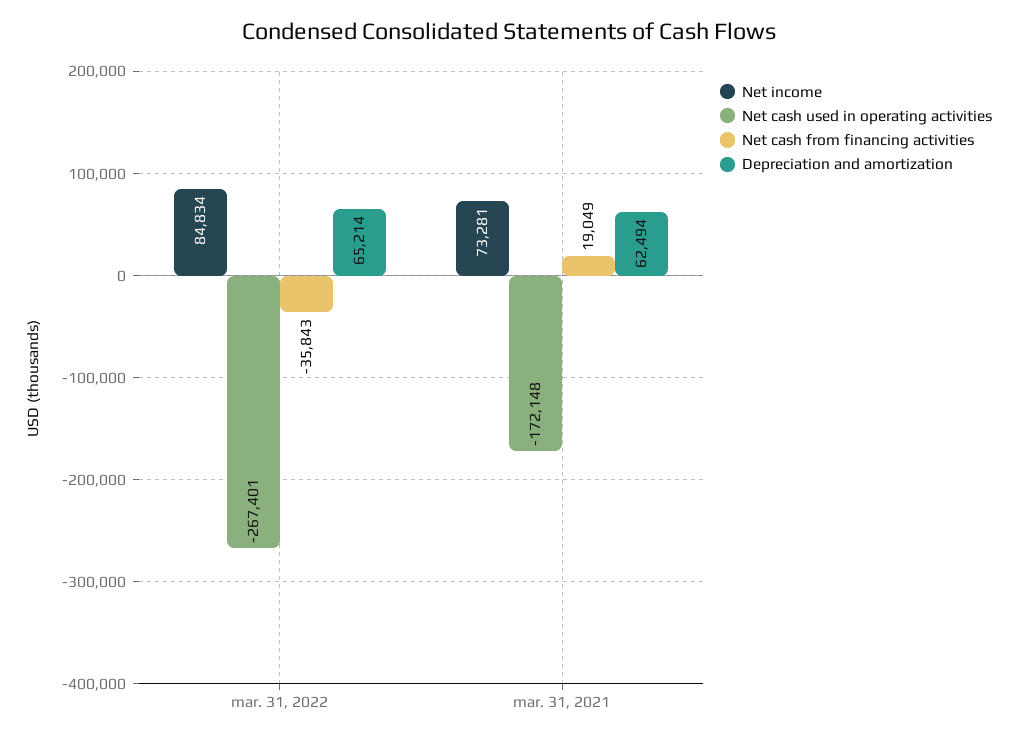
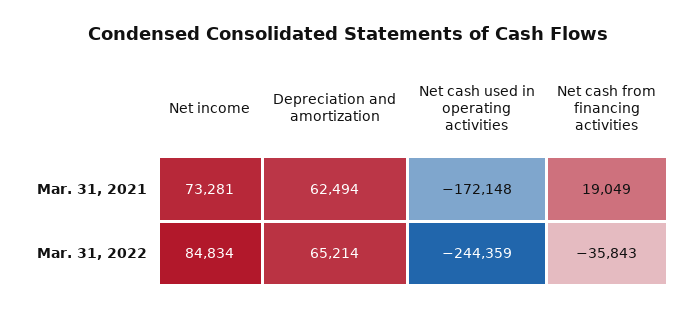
Net cash used in operating activities, mar. 31, 2022: -267401 -> -244359

